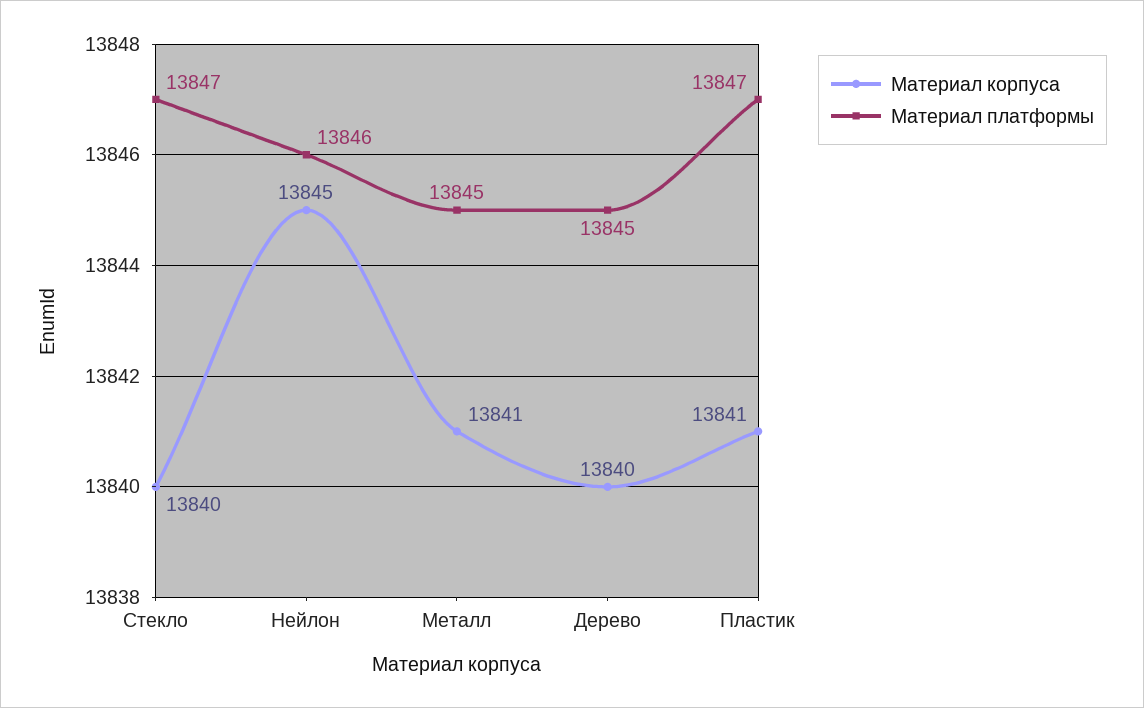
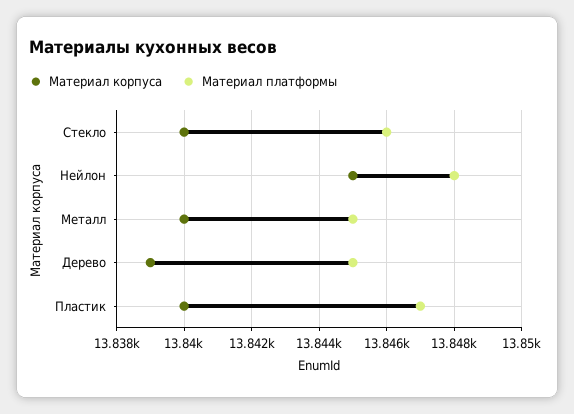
Материал платформы, Стекло: 13847 -> 13846
Материал платформы, Нейлон: 13846 -> 13848
Материал корпуса, Металл: 13841 -> 13840
Материал корпуса, Дерево: 13840 -> 13839
Материал корпуса, Пластик: 13841 -> 13840

